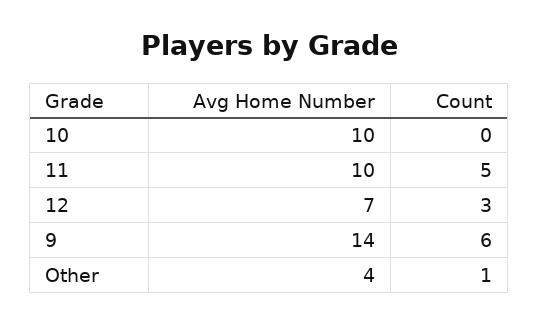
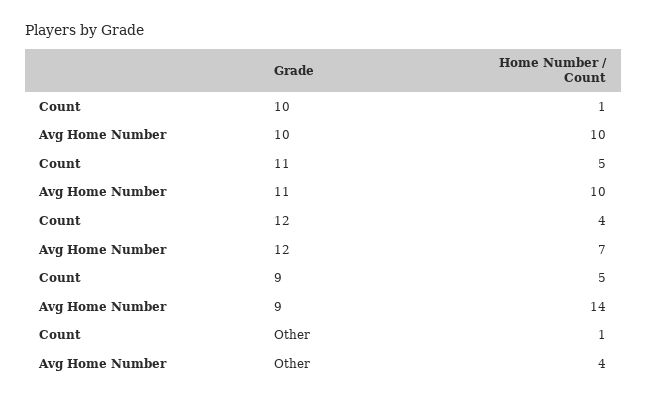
Count, 10: 0 -> 1
Count, 12: 3 -> 4
Count, 9: 6 -> 5

